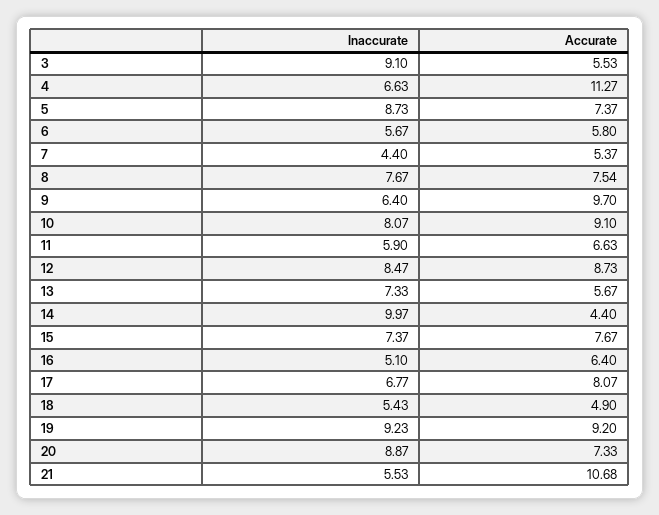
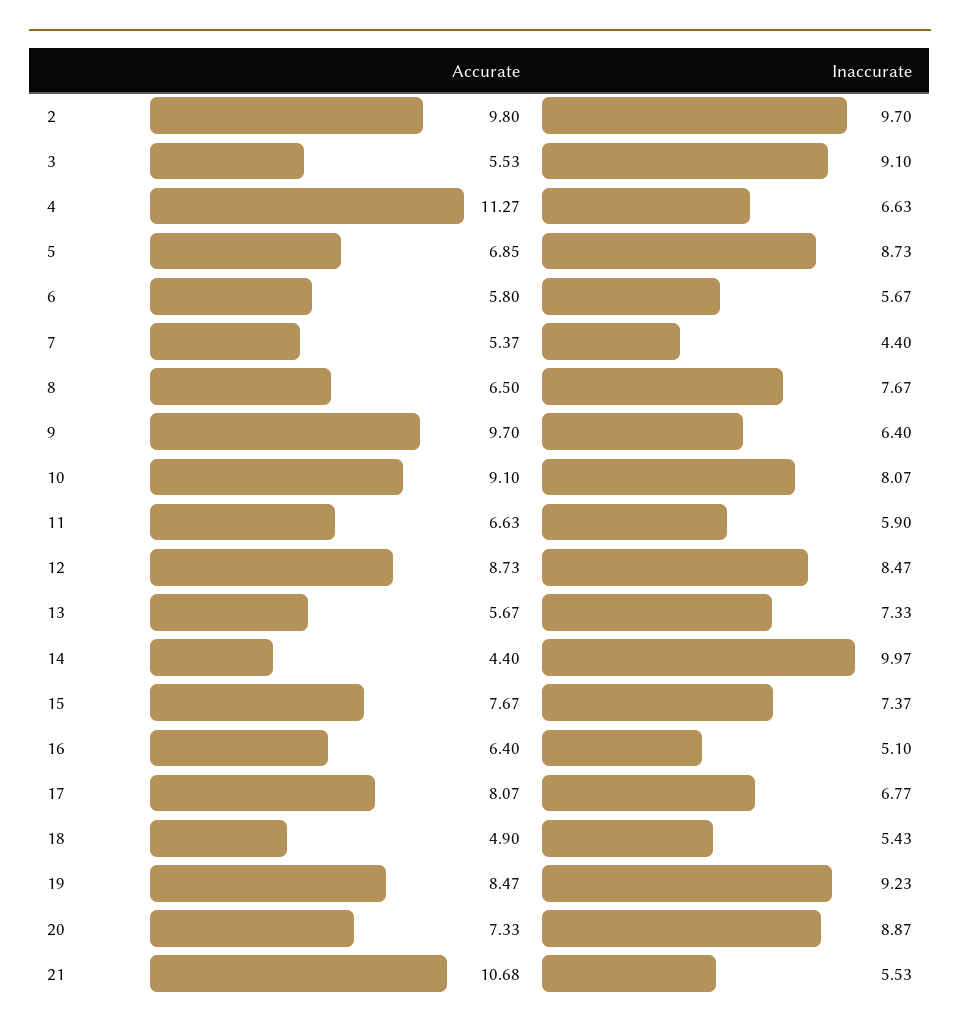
Accurate, 5: 7.37 -> 6.85
Accurate, 8: 7.54 -> 6.5
Accurate, 19: 9.2 -> 8.47
Accurate, 2: none -> 9.8
Inaccurate, 2: none -> 9.7

